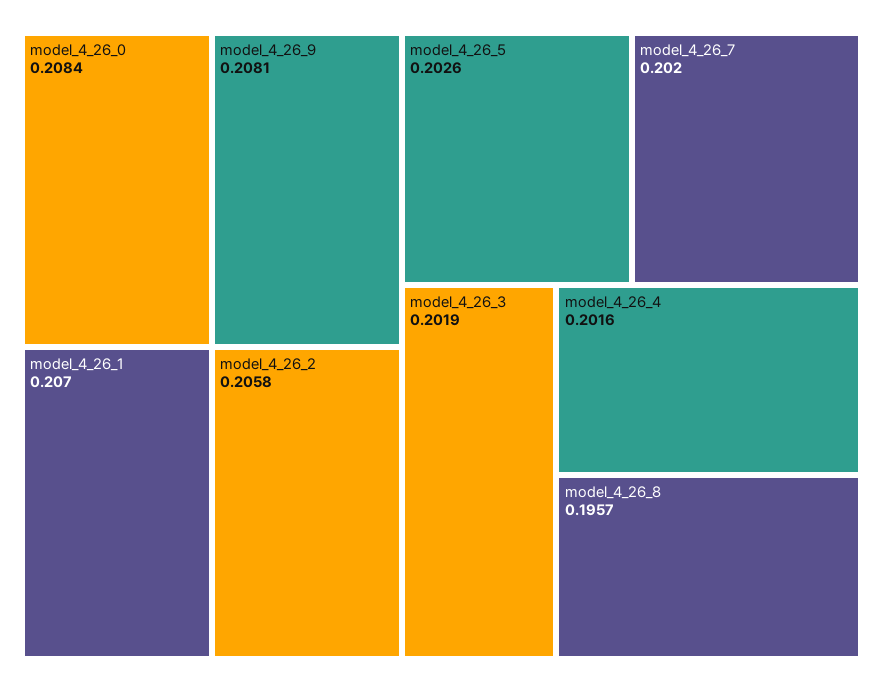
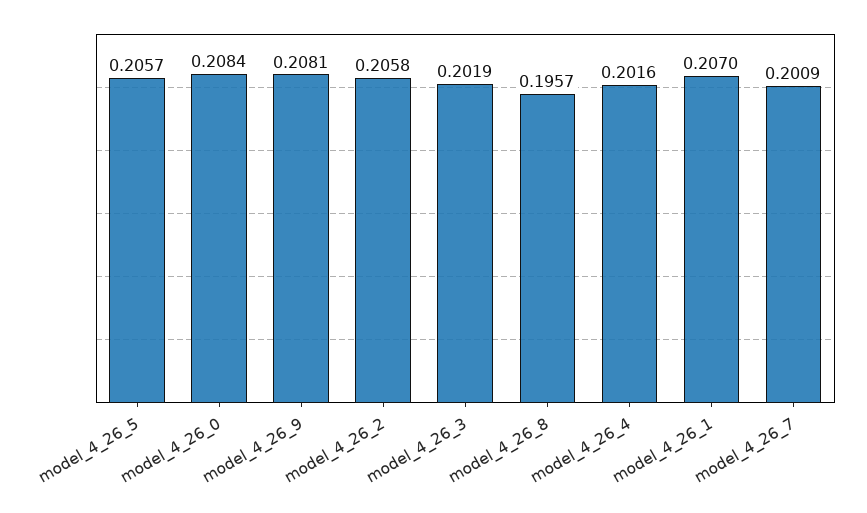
model_4_26_5: 0.2026 -> 0.2057
model_4_26_7: 0.202 -> 0.2009

